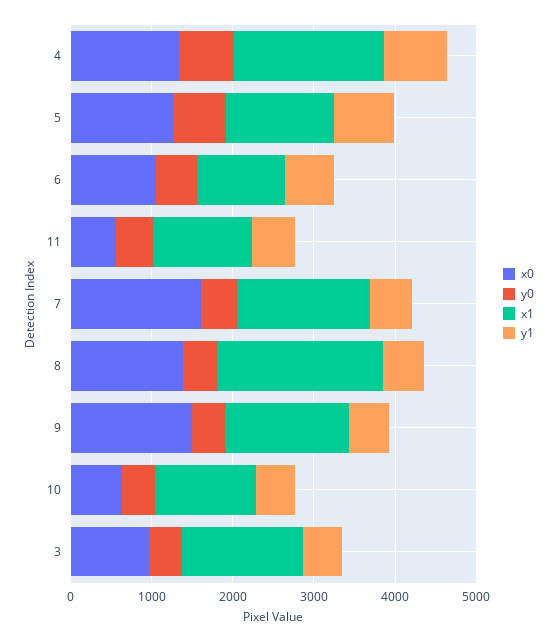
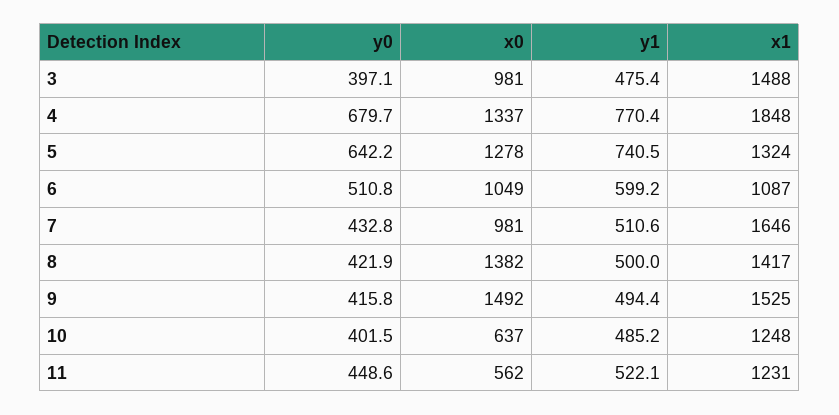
x0, 7: 1600 -> 981
x1, 8: 2000 -> 1417

